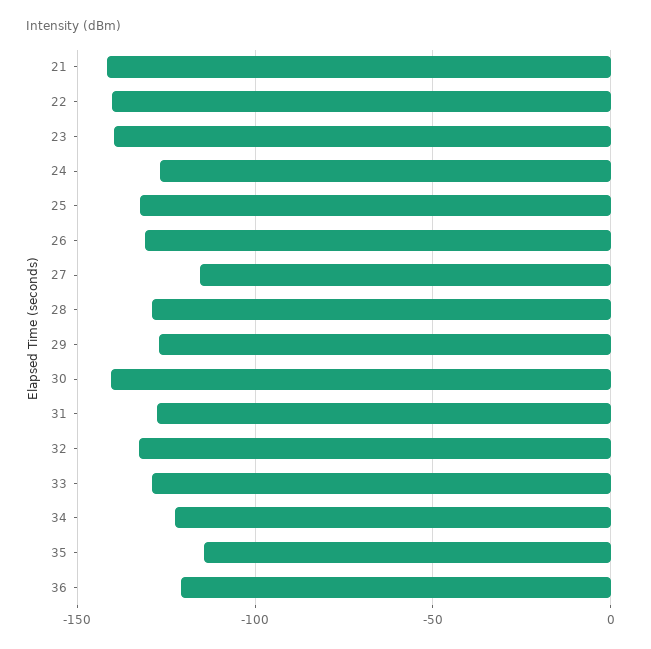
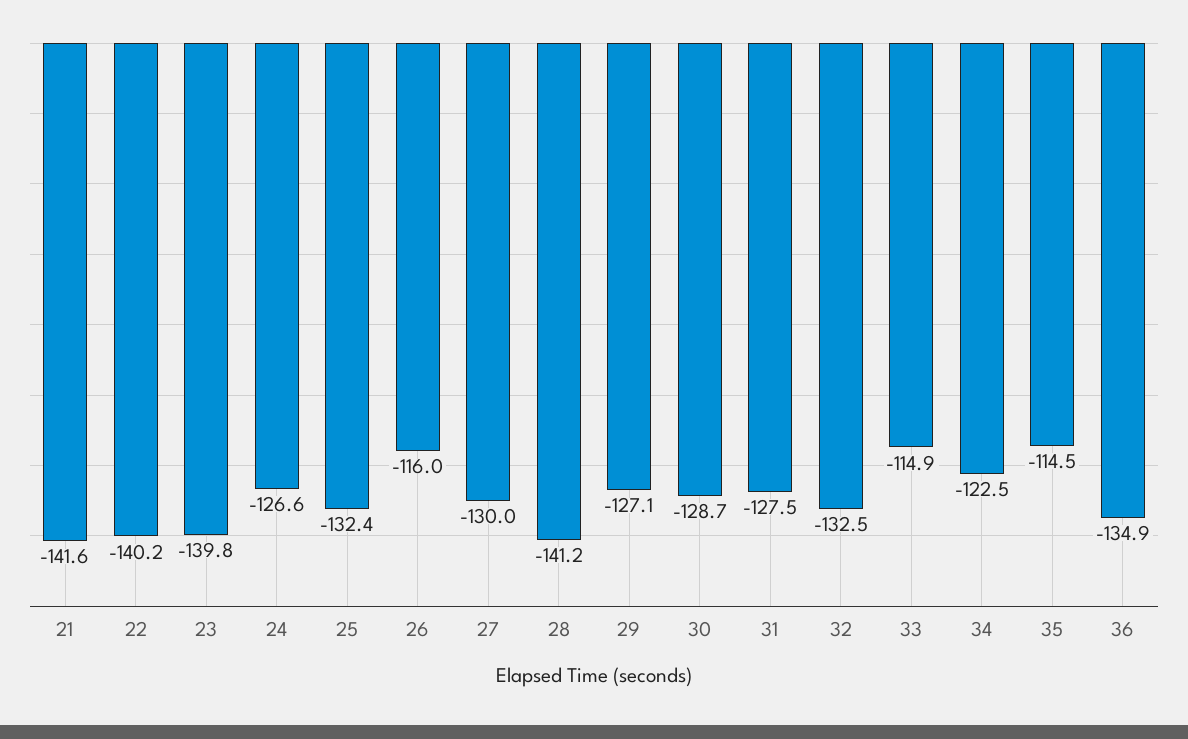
26: -130 -> -116
27: -115 -> -130
28: -130 -> -141.2
30: -140 -> -128.7
33: -130 -> -114.9
36: -120 -> -134.9

